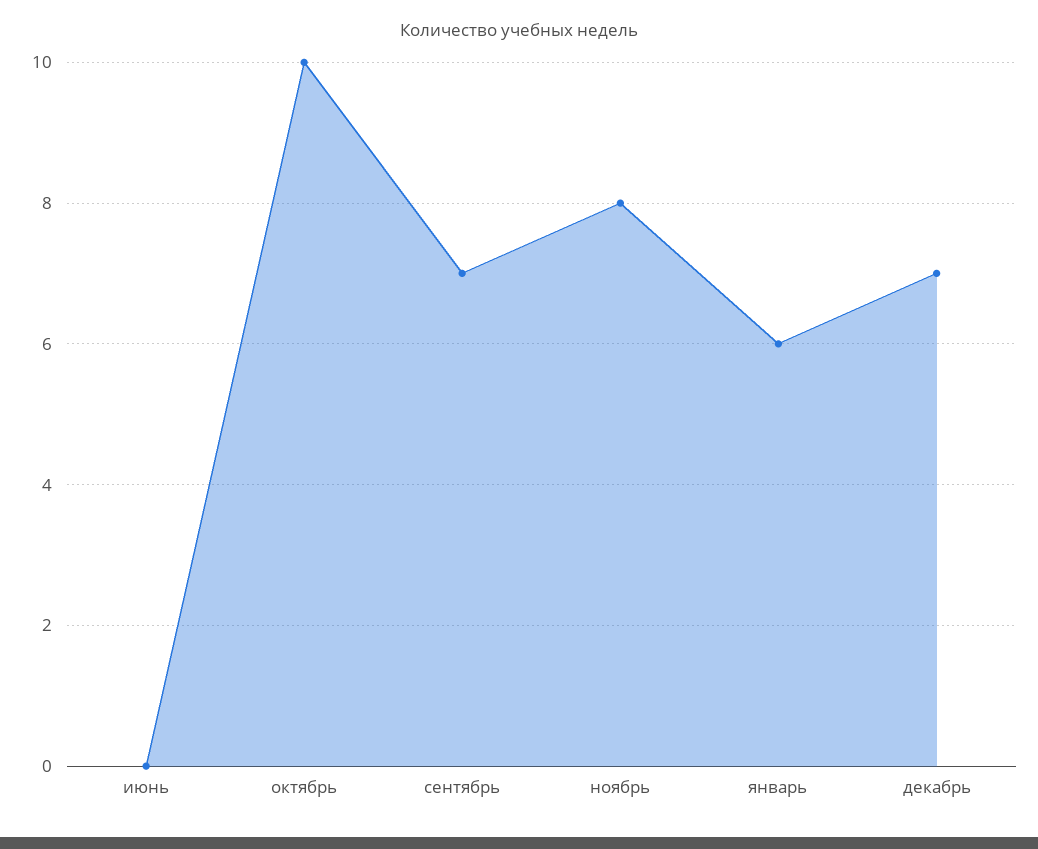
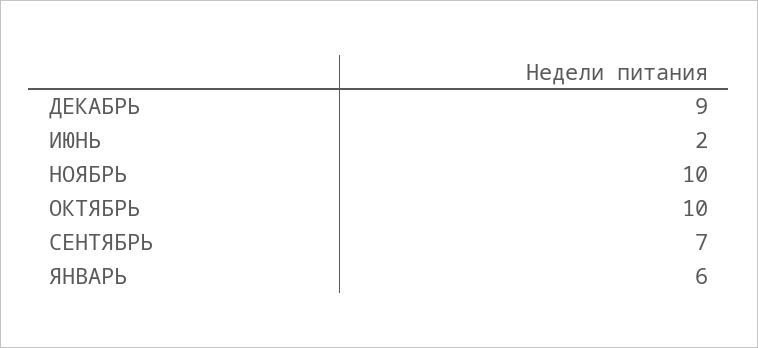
июнь: 0 -> 2
ноябрь: 8 -> 10
декабрь: 7 -> 9

